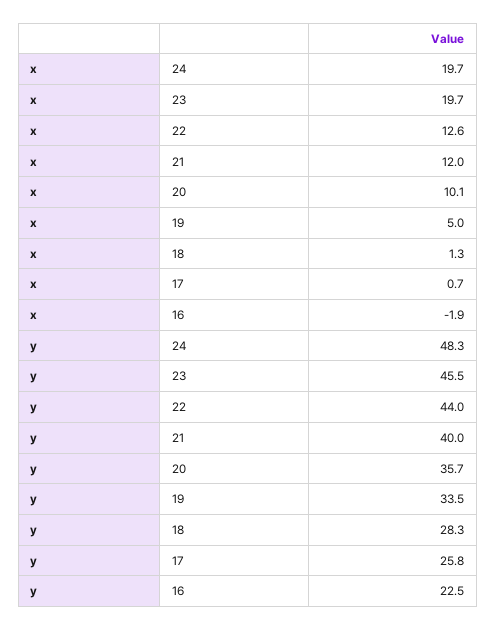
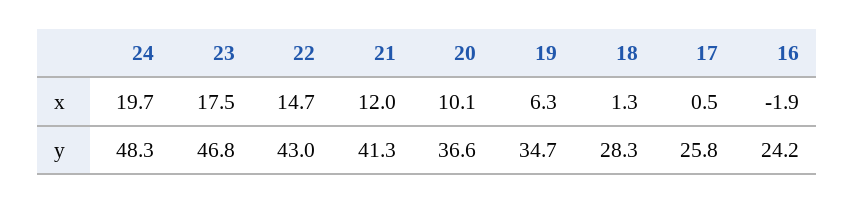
x, 23: 19.7 -> 17.5
x, 22: 12.6 -> 14.7
x, 19: 5 -> 6.3
x, 17: 0.7 -> 0.5
y, 23: 45.5 -> 46.8
y, 22: 44 -> 43
y, 21: 40 -> 41.3
y, 20: 35.7 -> 36.6
y, 19: 33.5 -> 34.7
y, 16: 22.5 -> 24.2

